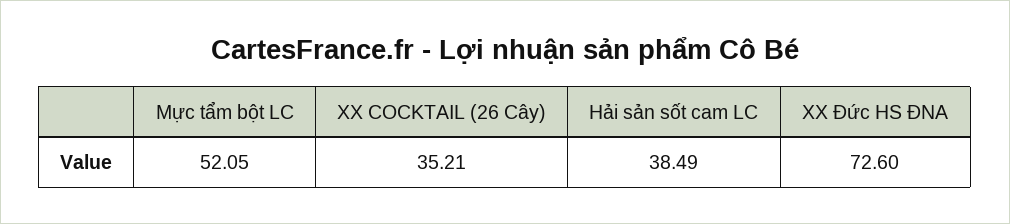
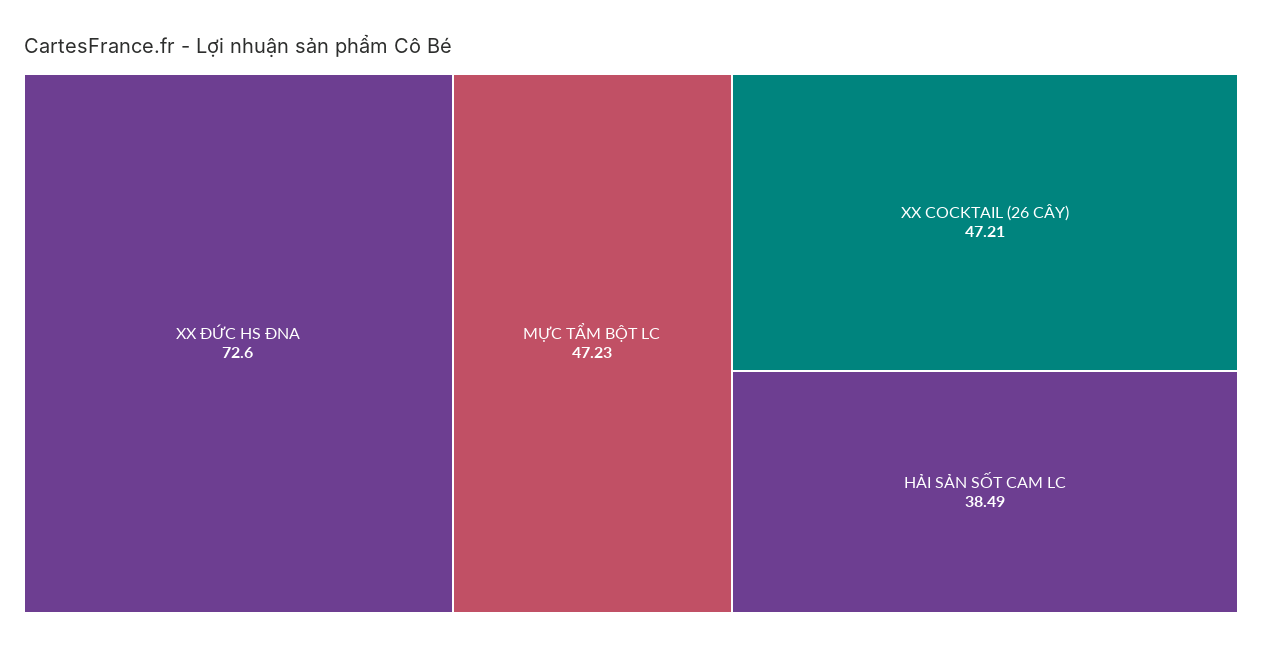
Mực tẩm bột LC: 52.05 -> 47.23
XX COCKTAIL (26 Cây): 35.21 -> 47.21

